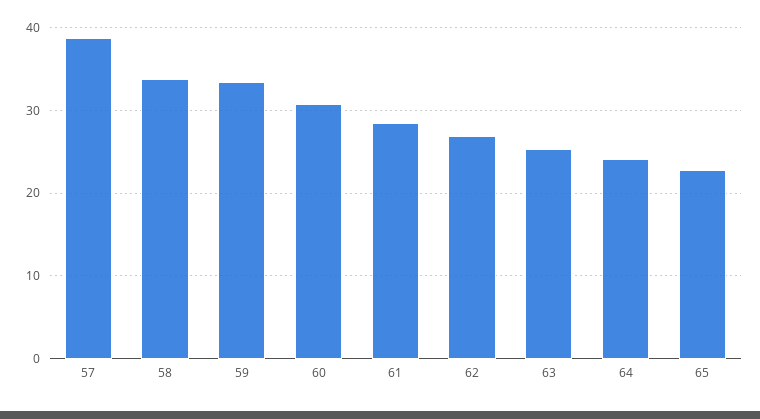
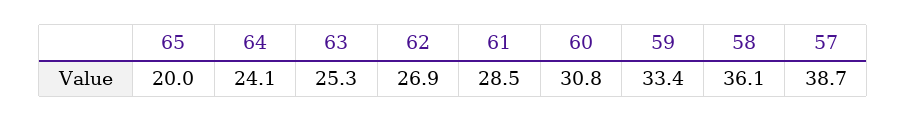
58: 34 -> 36.1
65: 23 -> 20

